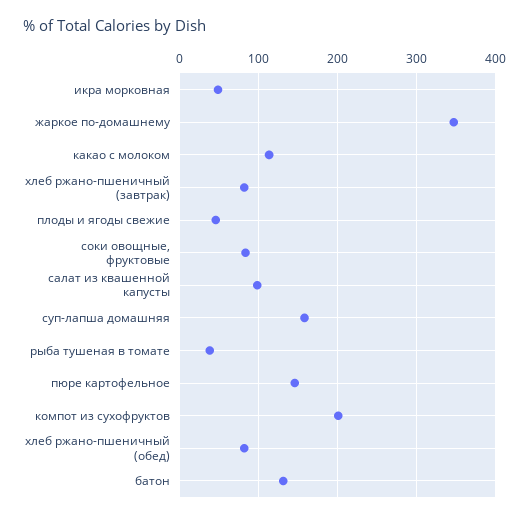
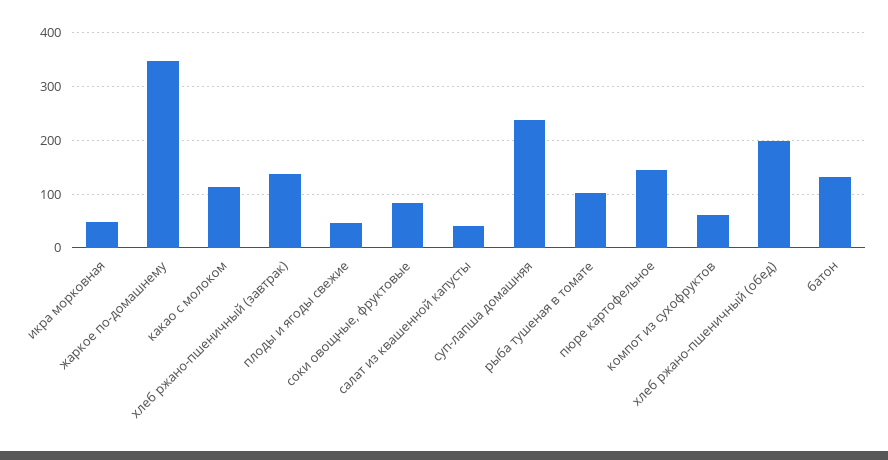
хлеб ржано-пшеничный (завтрак): 80 -> 140
салат из квашенной капусты: 100 -> 40
суп-лапша домашняя: 160 -> 240
рыба тушеная в томате: 40 -> 100
компот из сухофруктов: 200 -> 60
хлеб ржано-пшеничный (обед): 80 -> 200

